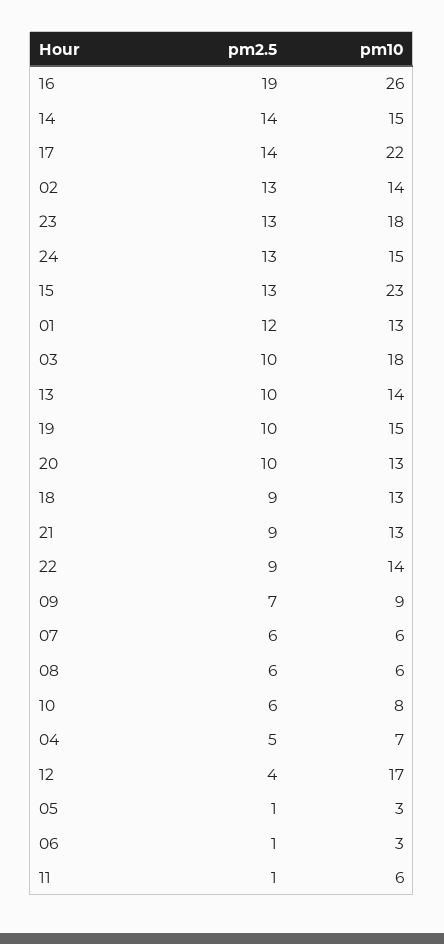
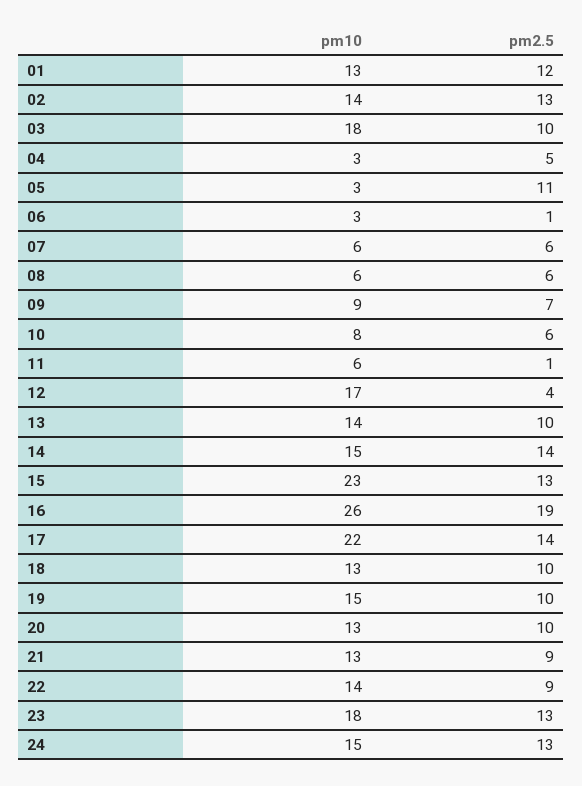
pm2.5, 18: 9 -> 10
pm10, 04: 7 -> 3
pm2.5, 05: 1 -> 11

